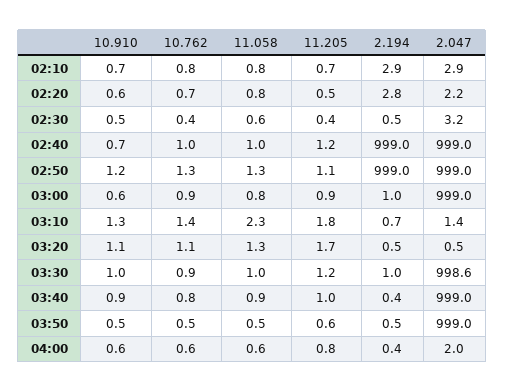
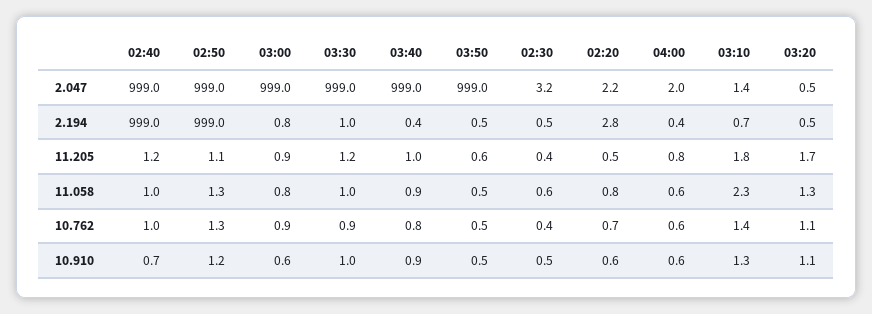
10.910, 02:10: 0.7 -> none
10.762, 02:10: 0.8 -> none
11.058, 02:10: 0.8 -> none
11.205, 02:10: 0.7 -> none
2.194, 02:10: 2.9 -> none
2.047, 02:10: 2.9 -> none
2.194, 03:00: 1 -> 0.8
2.047, 03:30: 998.6 -> 999

